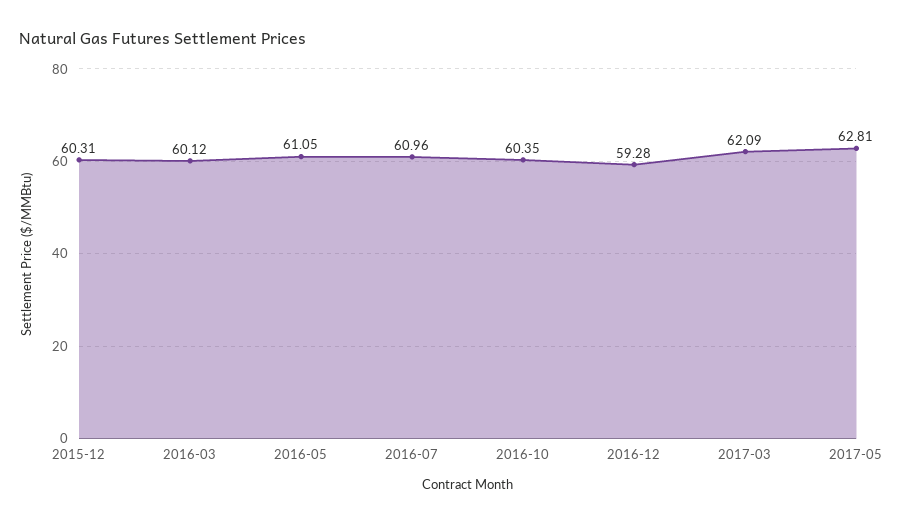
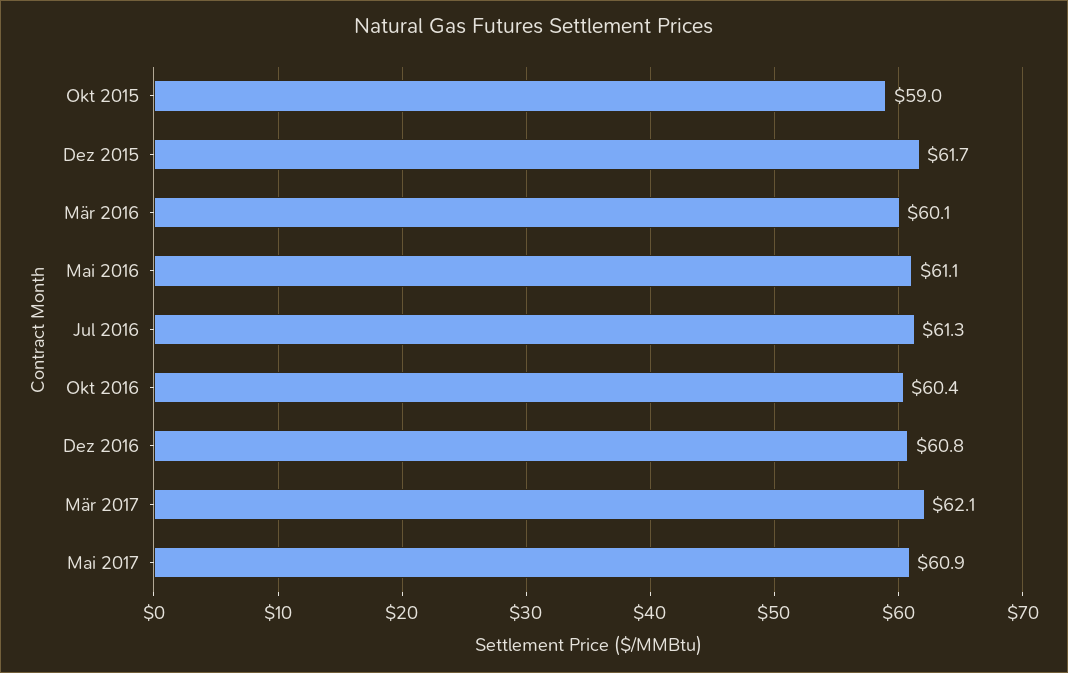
2015-12: 60.31 -> 61.7
2016-07: 60.96 -> 61.3
2016-12: 59.28 -> 60.8
2017-05: 62.81 -> 60.9
Okt 2015: none -> 59

